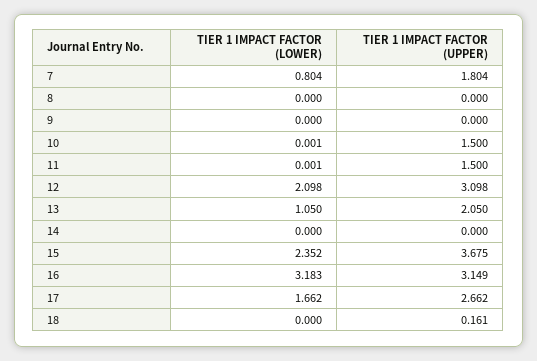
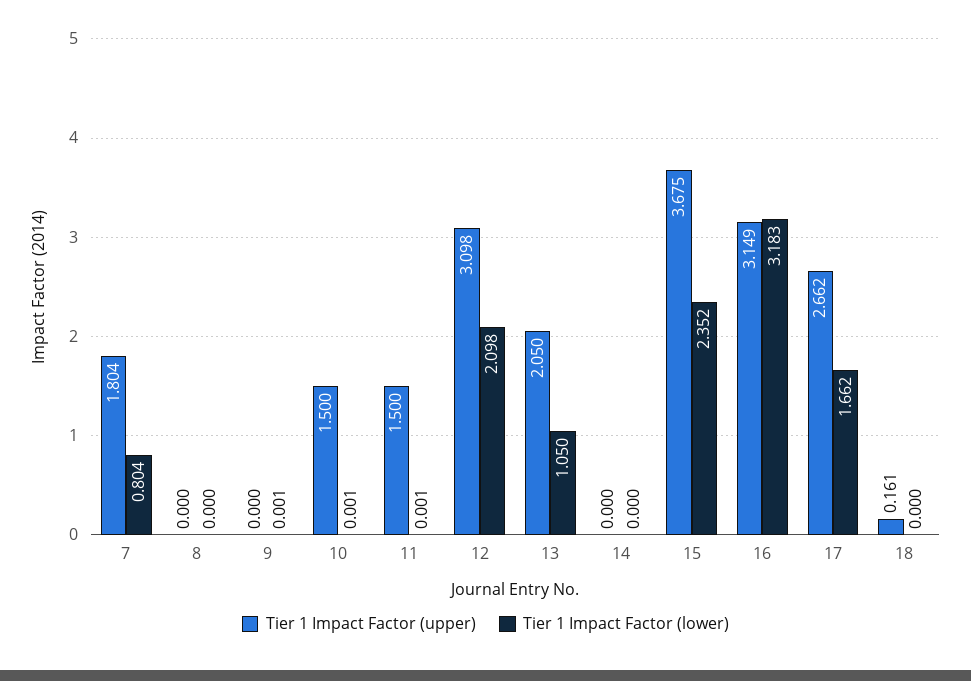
TIER 1 IMPACT FACTOR (LOWER), 9: 0 -> 0.001

